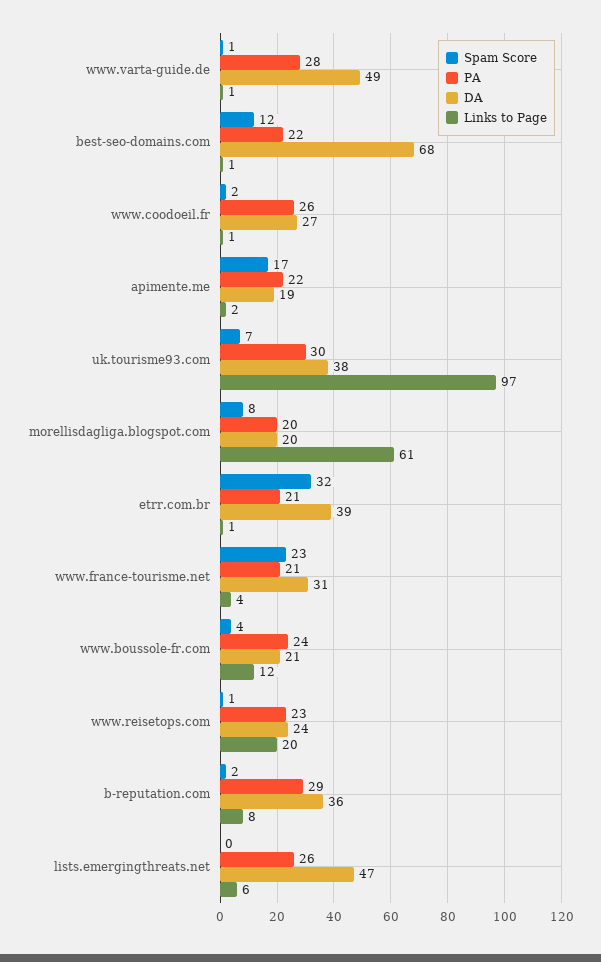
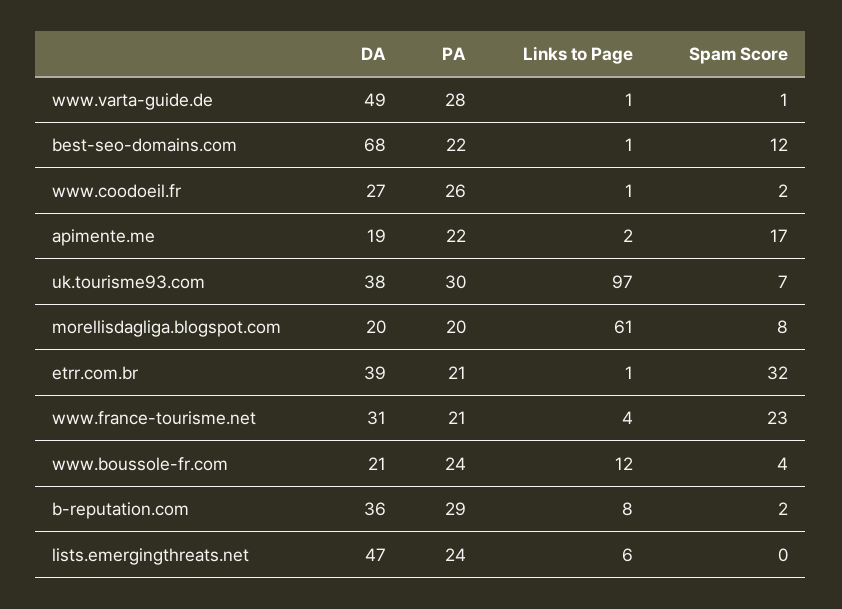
Spam Score, www.reisetops.com: 1 -> none
PA, www.reisetops.com: 23 -> none
DA, www.reisetops.com: 24 -> none
Links to Page, www.reisetops.com: 20 -> none
PA, lists.emergingthreats.net: 26 -> 24

